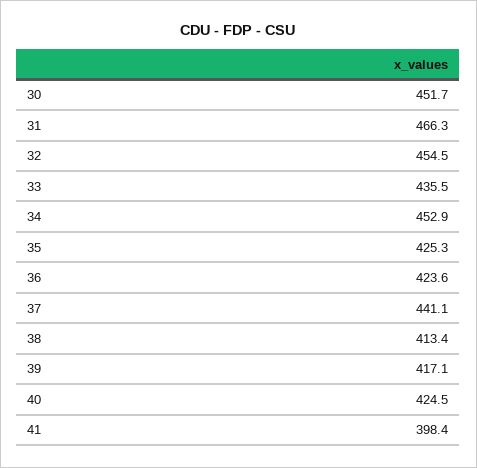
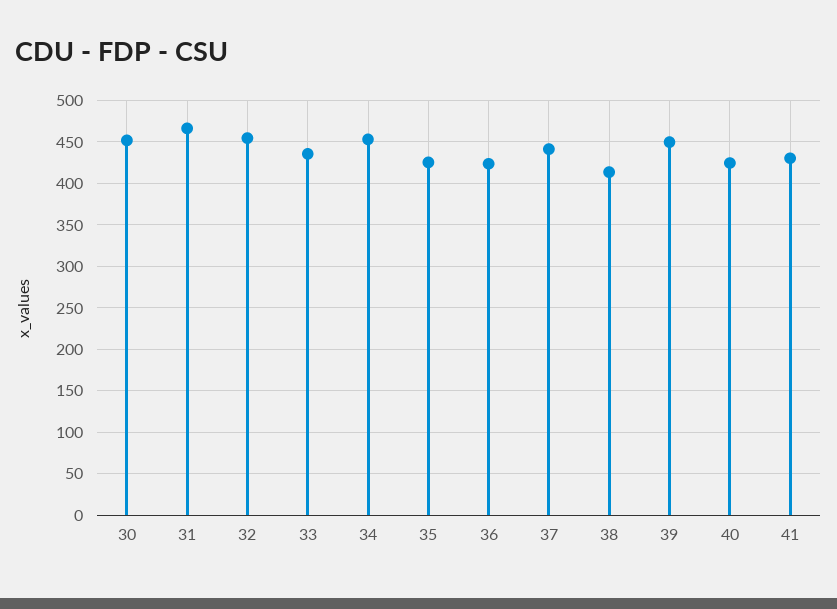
39: 417.1 -> 450
41: 398.4 -> 430

